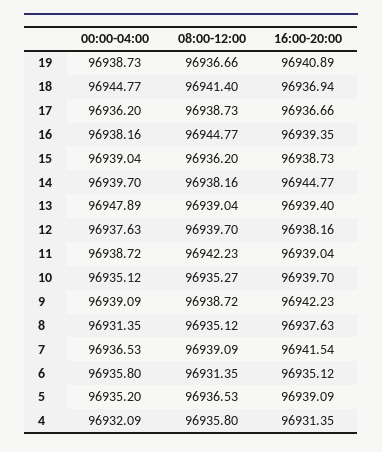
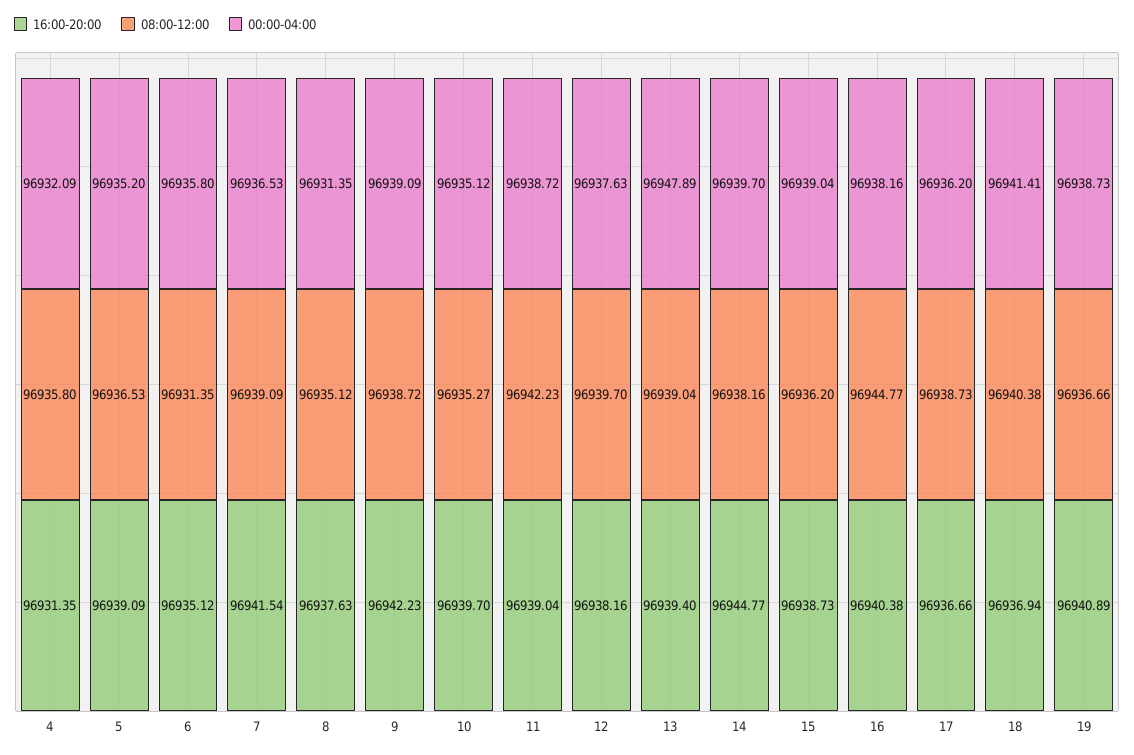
00:00-04:00, 18: 96944.77 -> 96941.41
08:00-12:00, 18: 96941.4 -> 96940.38
16:00-20:00, 16: 96939.35 -> 96940.38

